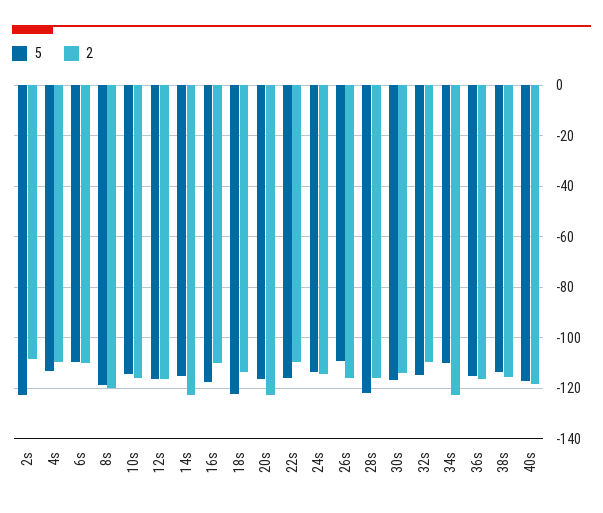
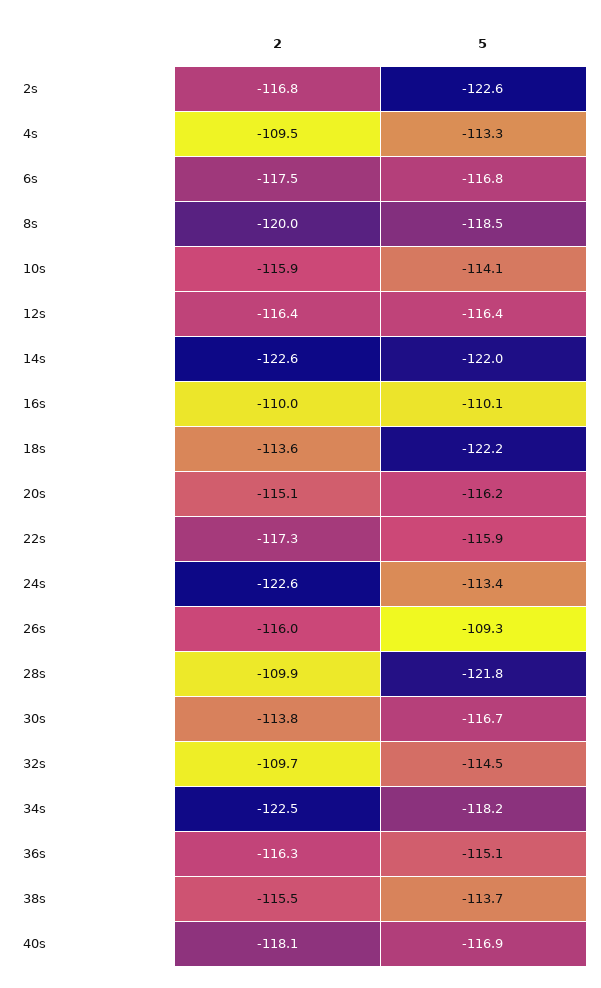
2, 2s: -107.5 -> -116.8
5, 6s: -110 -> -116.8
2, 6s: -110 -> -117.5
5, 14s: -115 -> -122
5, 16s: -117.5 -> -110.1
2, 20s: -122.5 -> -115.1
2, 22s: -110 -> -117.3
2, 24s: -115 -> -122.6
2, 28s: -115 -> -109.9
5, 34s: -110 -> -118.2

